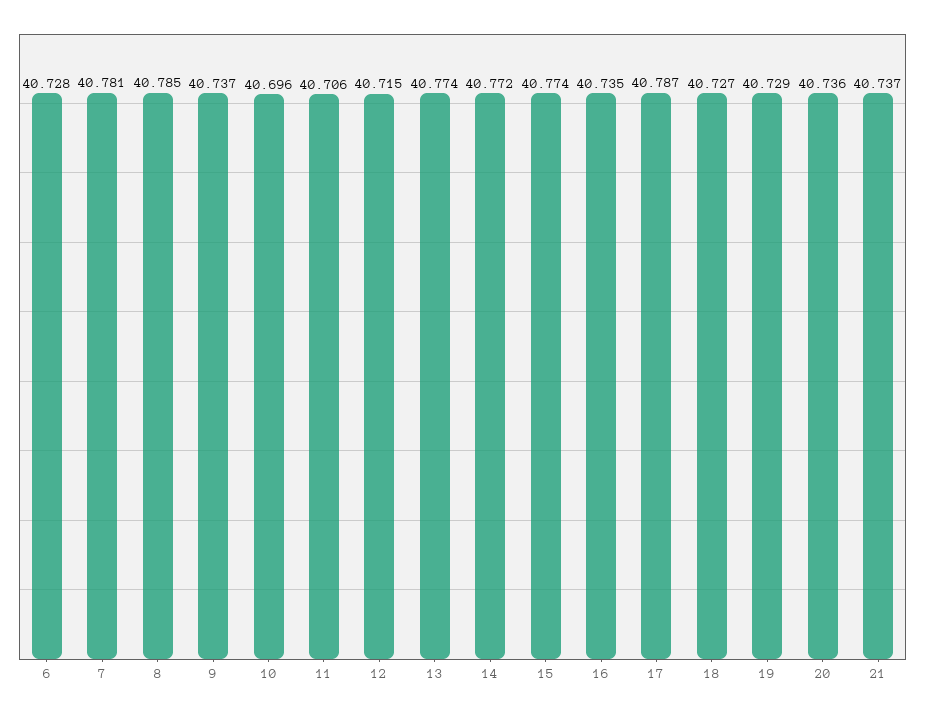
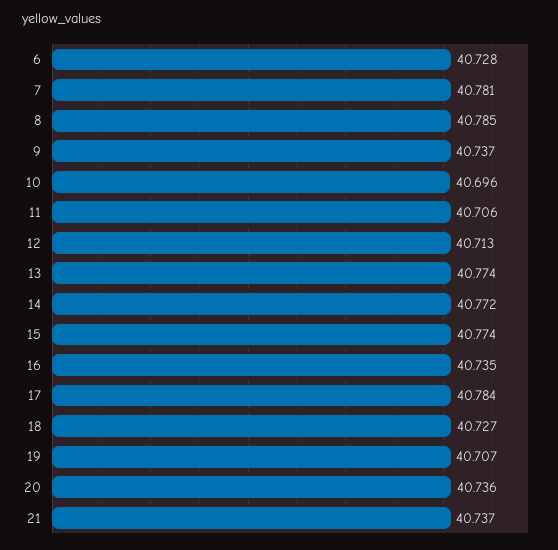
12: 40.715 -> 40.713
17: 40.787 -> 40.784
19: 40.729 -> 40.707

